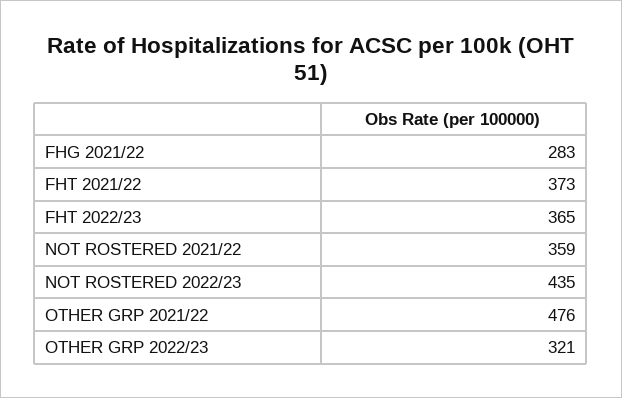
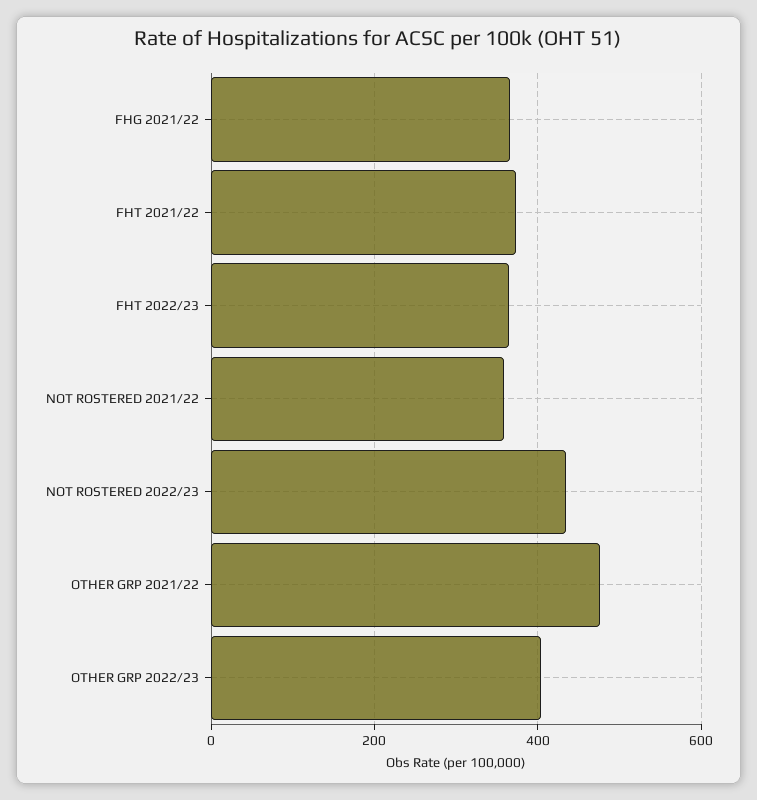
FHG 2021/22: 283 -> 360
OTHER GRP 2022/23: 321 -> 400

